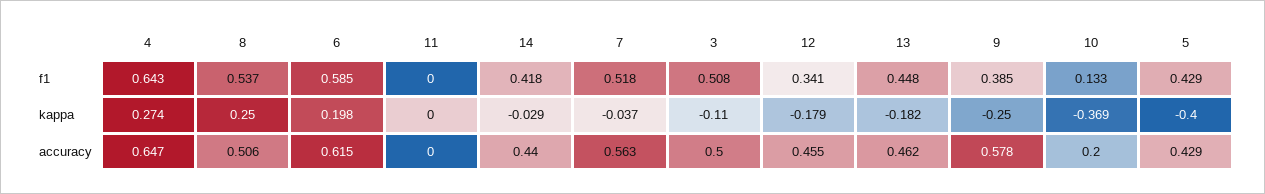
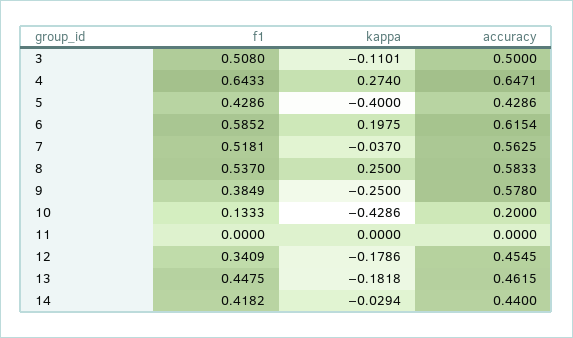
10, kappa: -0.369 -> -0.4286
8, accuracy: 0.506 -> 0.5833

